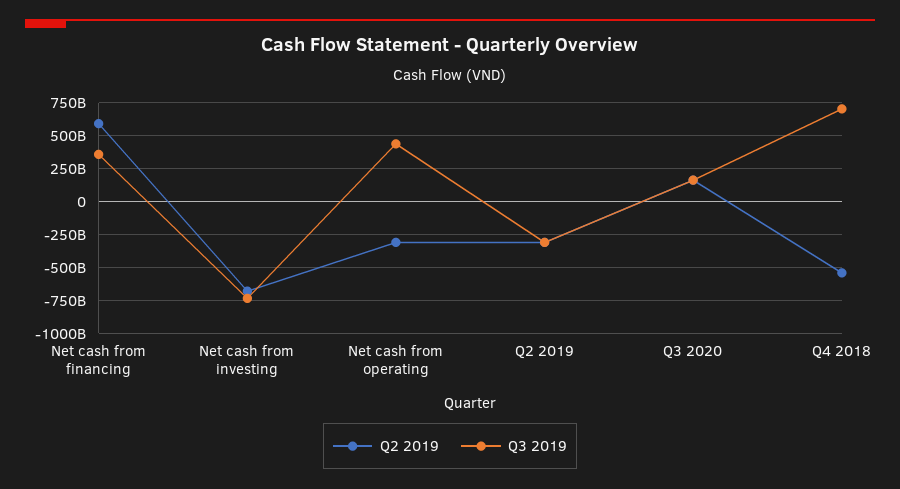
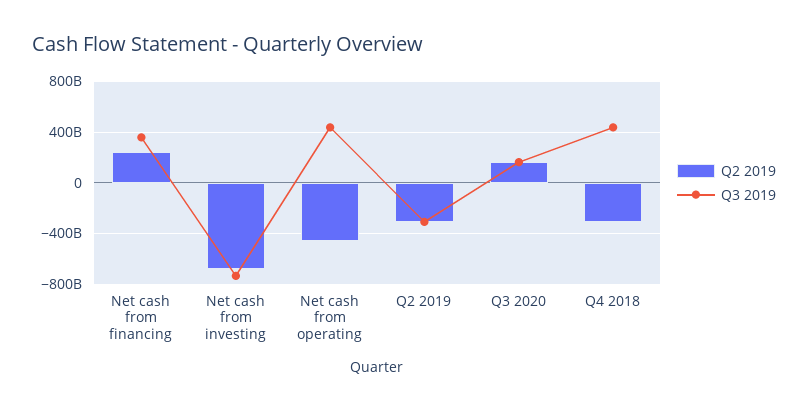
Q2 2019, Net cash from financing: 600000000000 -> 250000000000
Q2 2019, Net cash from operating: -300000000000 -> -450000000000
Q2 2019, Q4 2018: -550000000000 -> -300000000000
Q3 2019, Q4 2018: 700000000000 -> 450000000000

